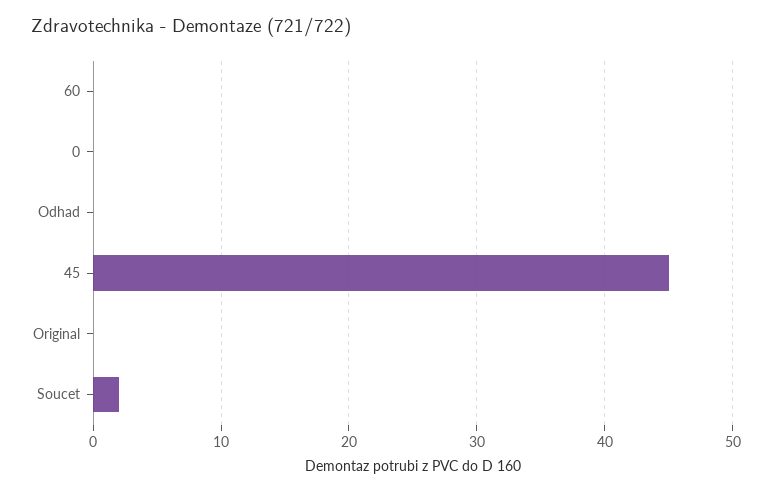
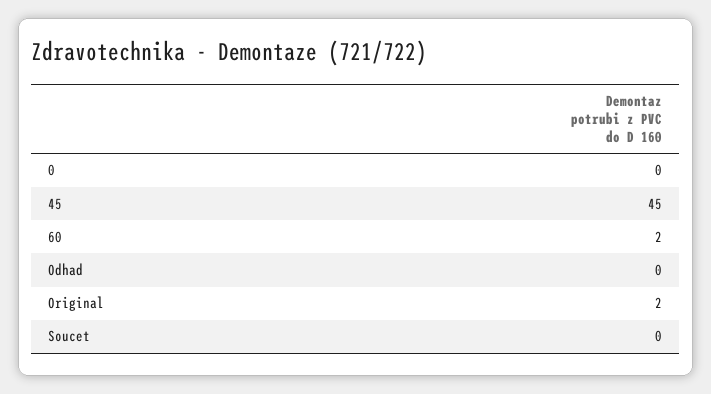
60: 0 -> 2
Original: 0 -> 2
Soucet: 2 -> 0

